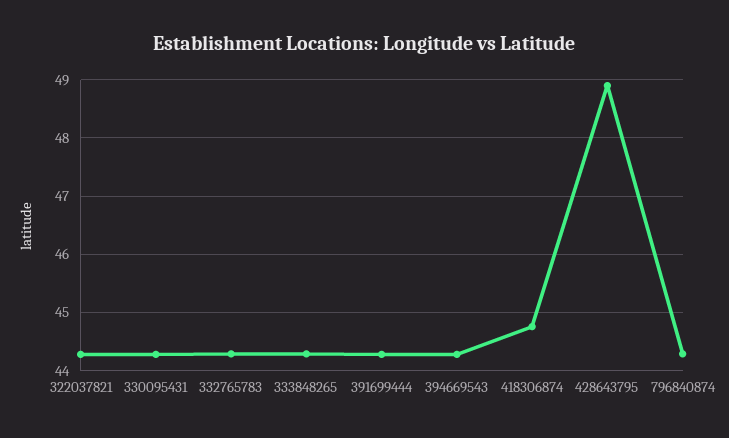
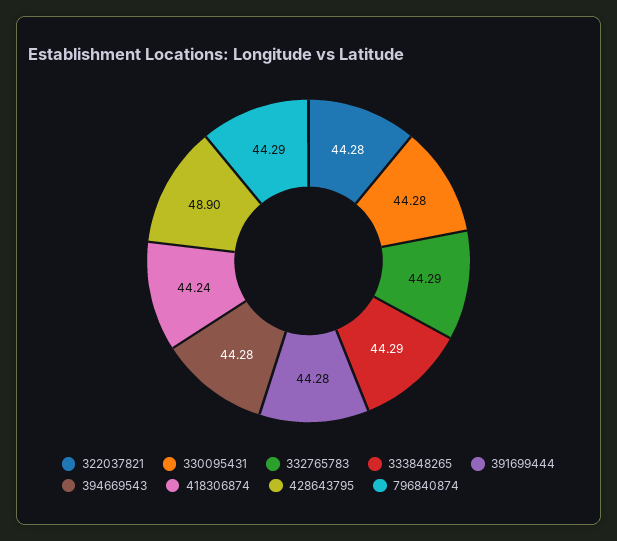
418306874: 44.8 -> 44.24

